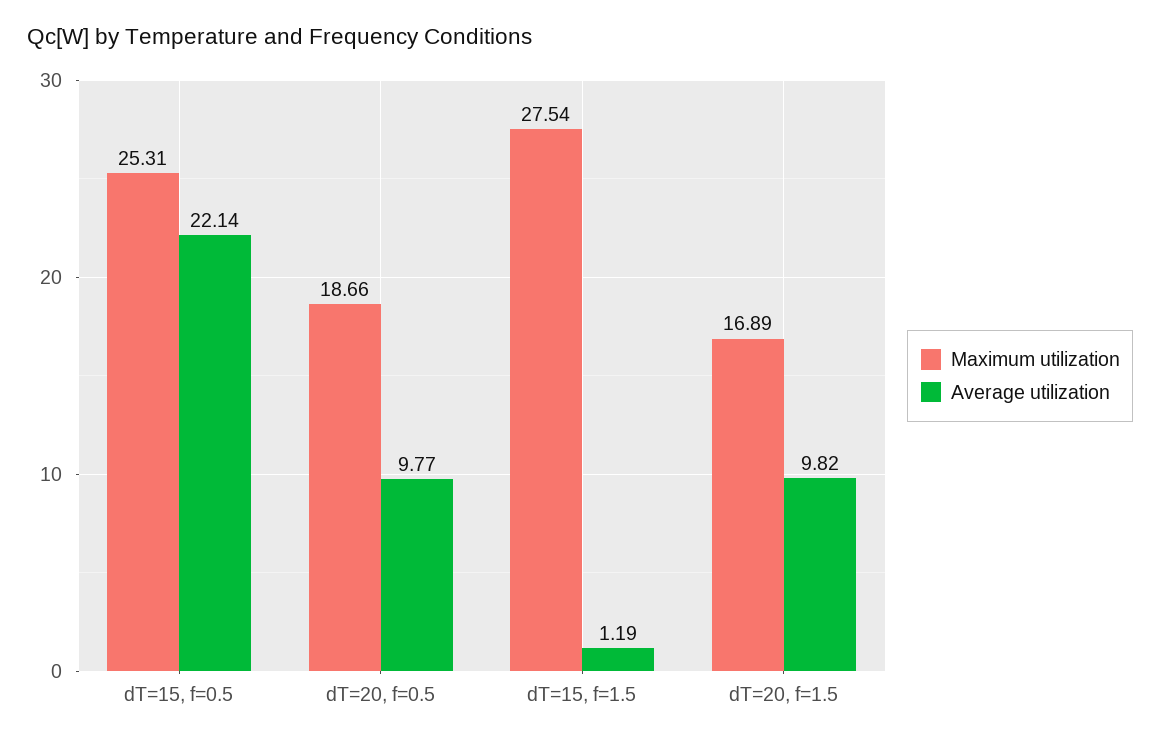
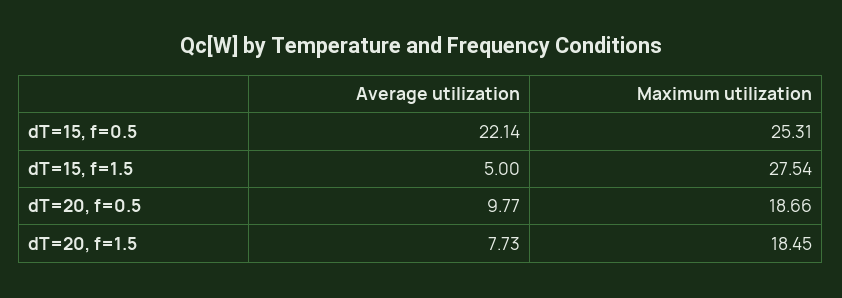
Average utilization, dT=15, f=1.5: 1.19 -> 5
Maximum utilization, dT=20, f=1.5: 16.89 -> 18.45
Average utilization, dT=20, f=1.5: 9.82 -> 7.73

